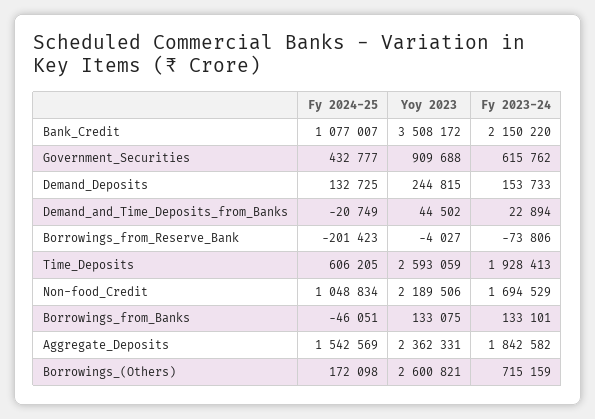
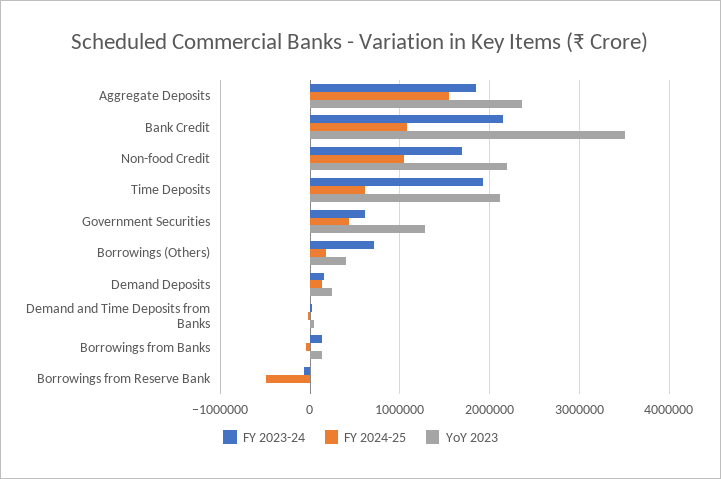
Yoy 2023, Government_Securities: 909688 -> 1300000
Fy 2024-25, Borrowings_from_Reserve_Bank: -201423 -> -500000
Yoy 2023, Time_Deposits: 2593059 -> 2100000
Yoy 2023, Borrowings_(Others): 2600821 -> 400000

